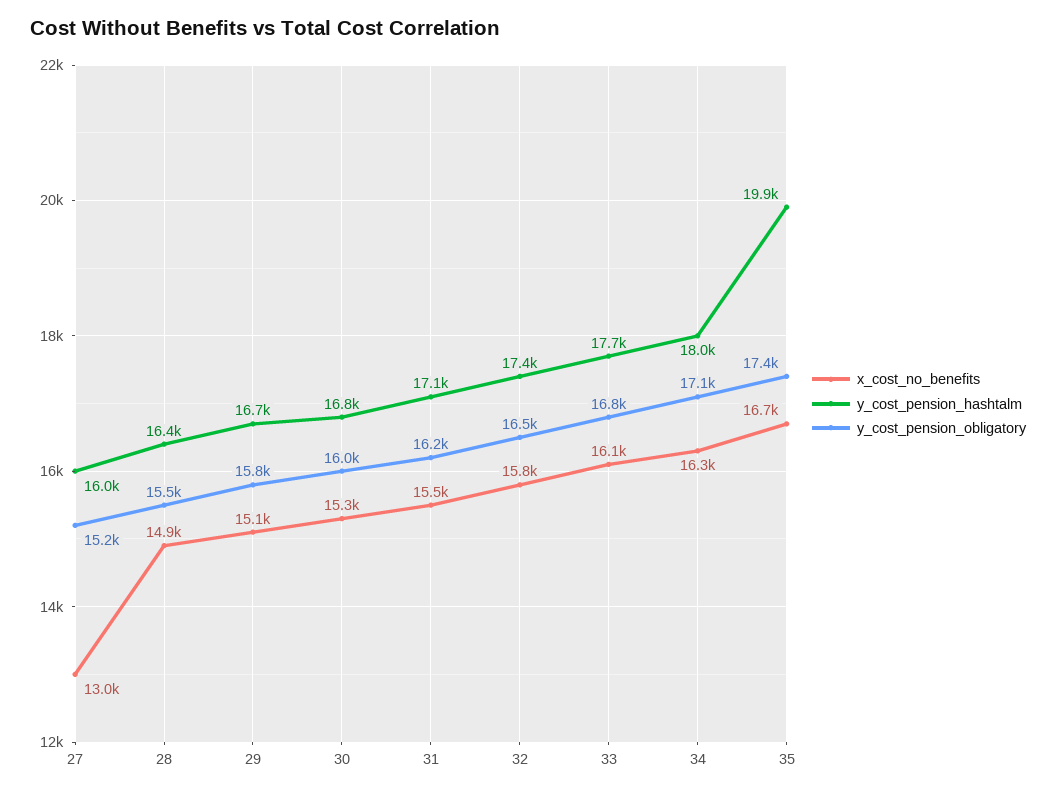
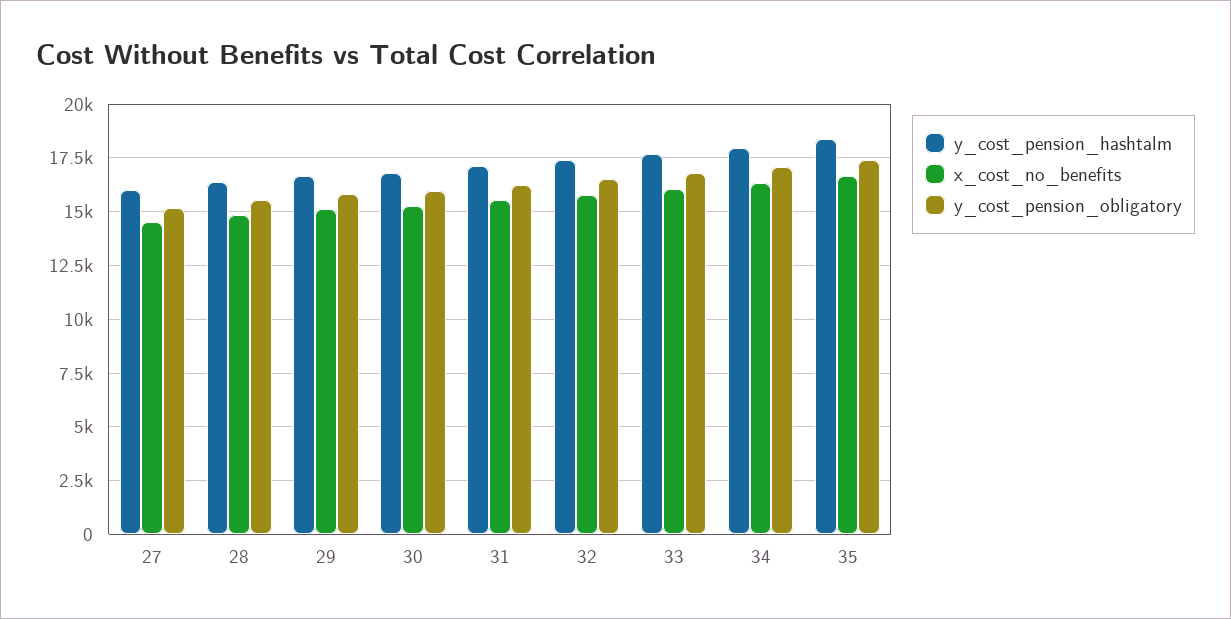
x_cost_no_benefits, 27: 13000 -> 14500
y_cost_pension_hashtalm, 35: 19900 -> 18500

